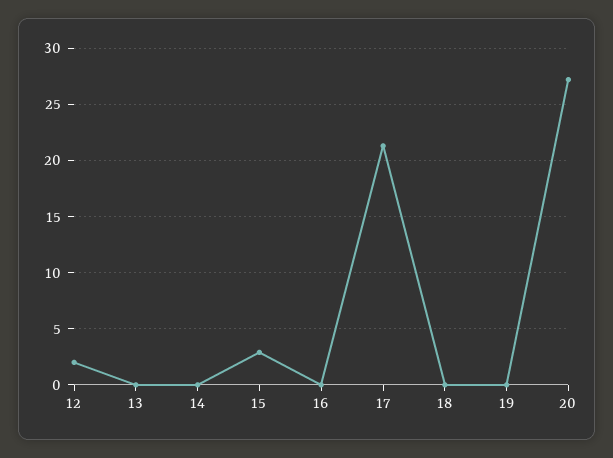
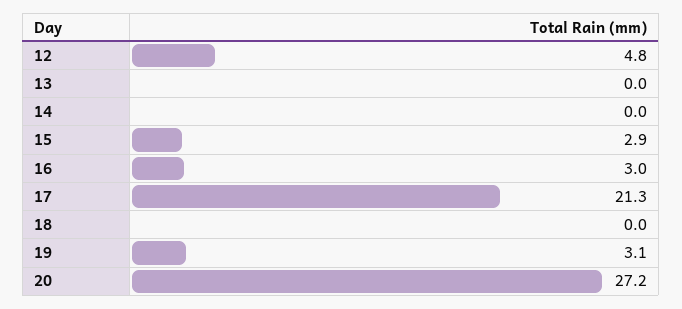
12: 2 -> 4.8
16: 0 -> 3
19: 0 -> 3.1

